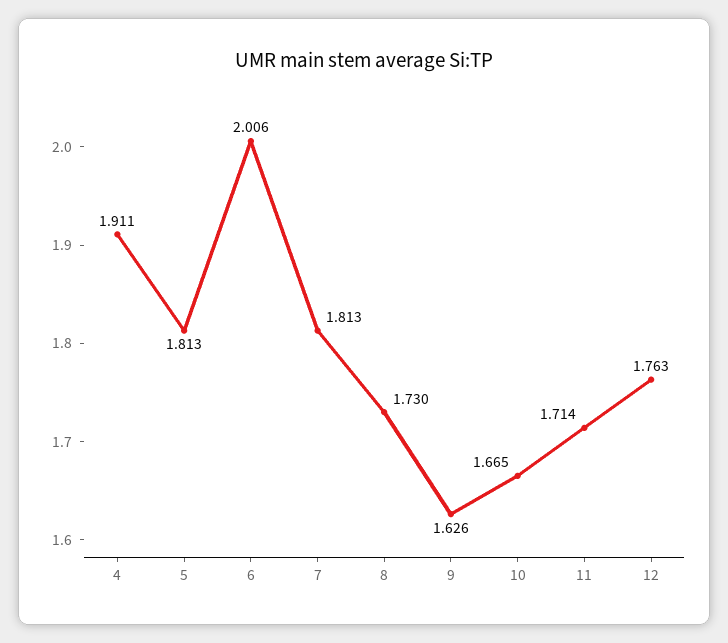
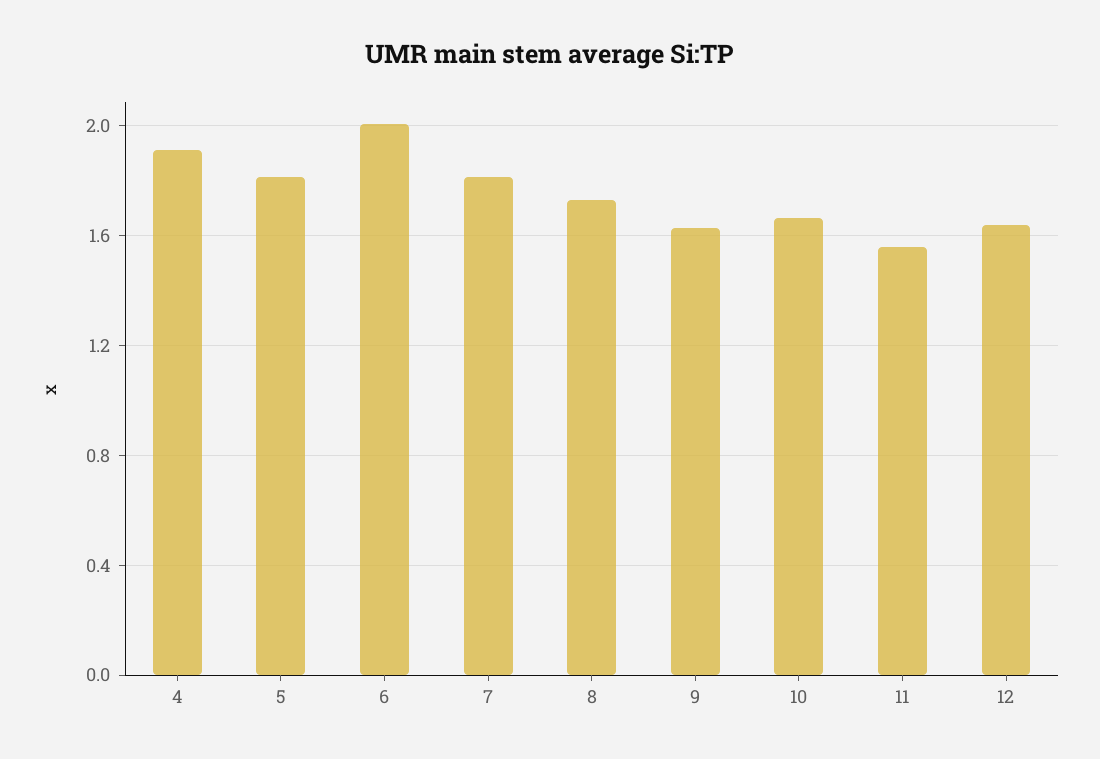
11: 1.714 -> 1.55
12: 1.763 -> 1.65

